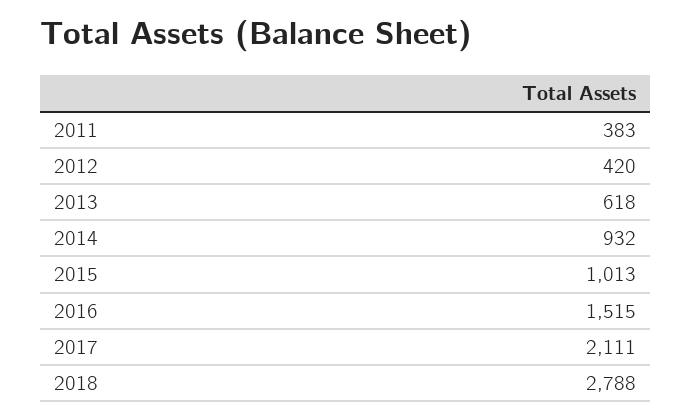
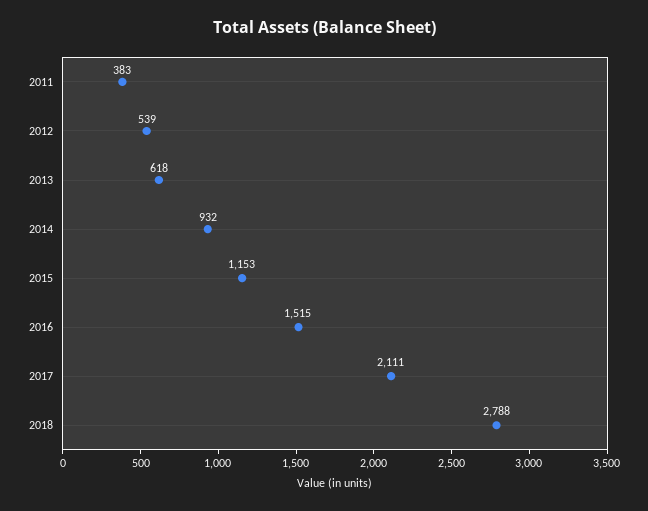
2012: 420 -> 539
2015: 1013 -> 1153

